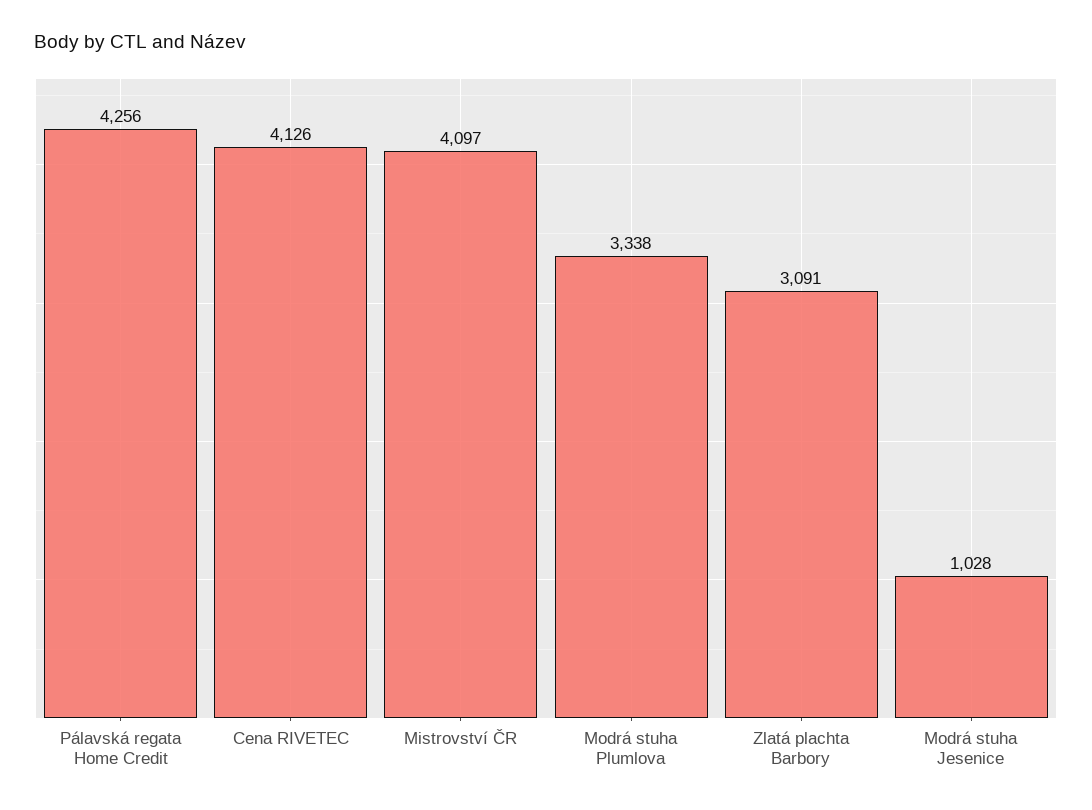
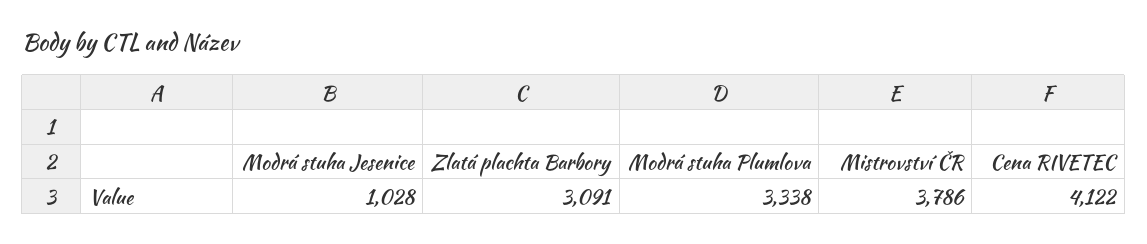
Pálavská regata Home Credit: 4256 -> none
Cena RIVETEC: 4126 -> 4122
Mistrovství ČR: 4097 -> 3786

